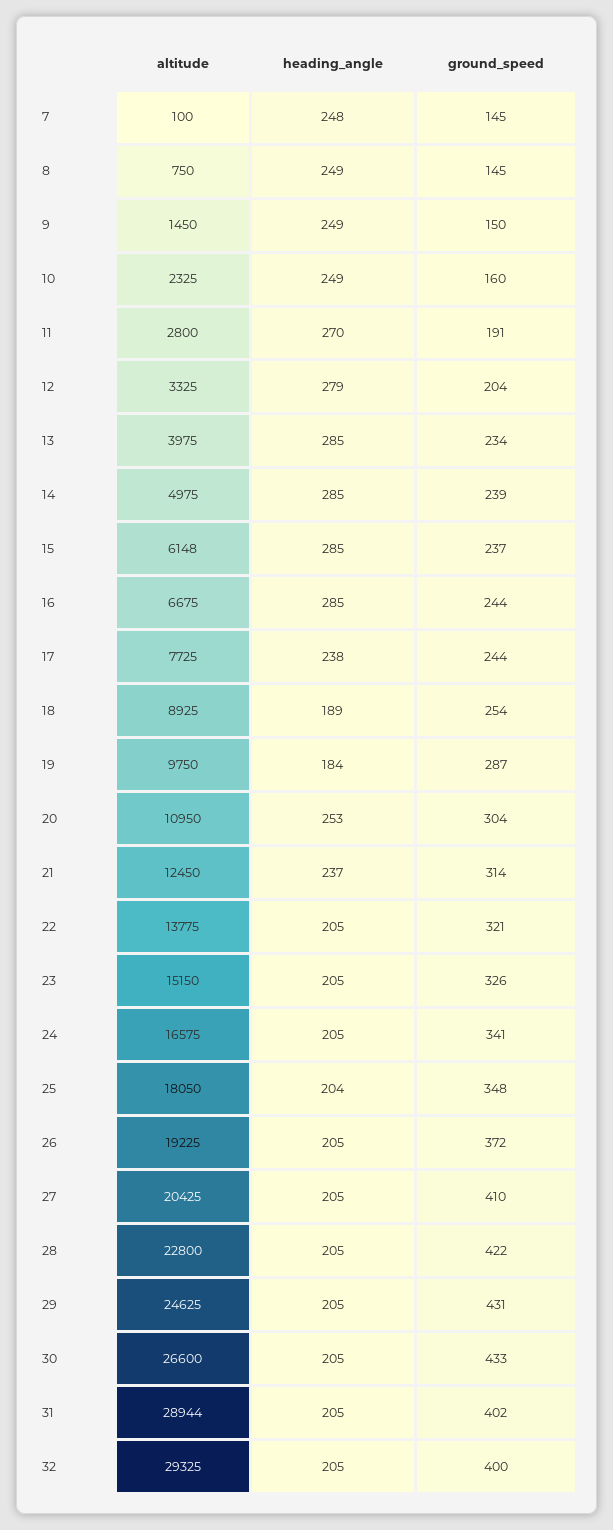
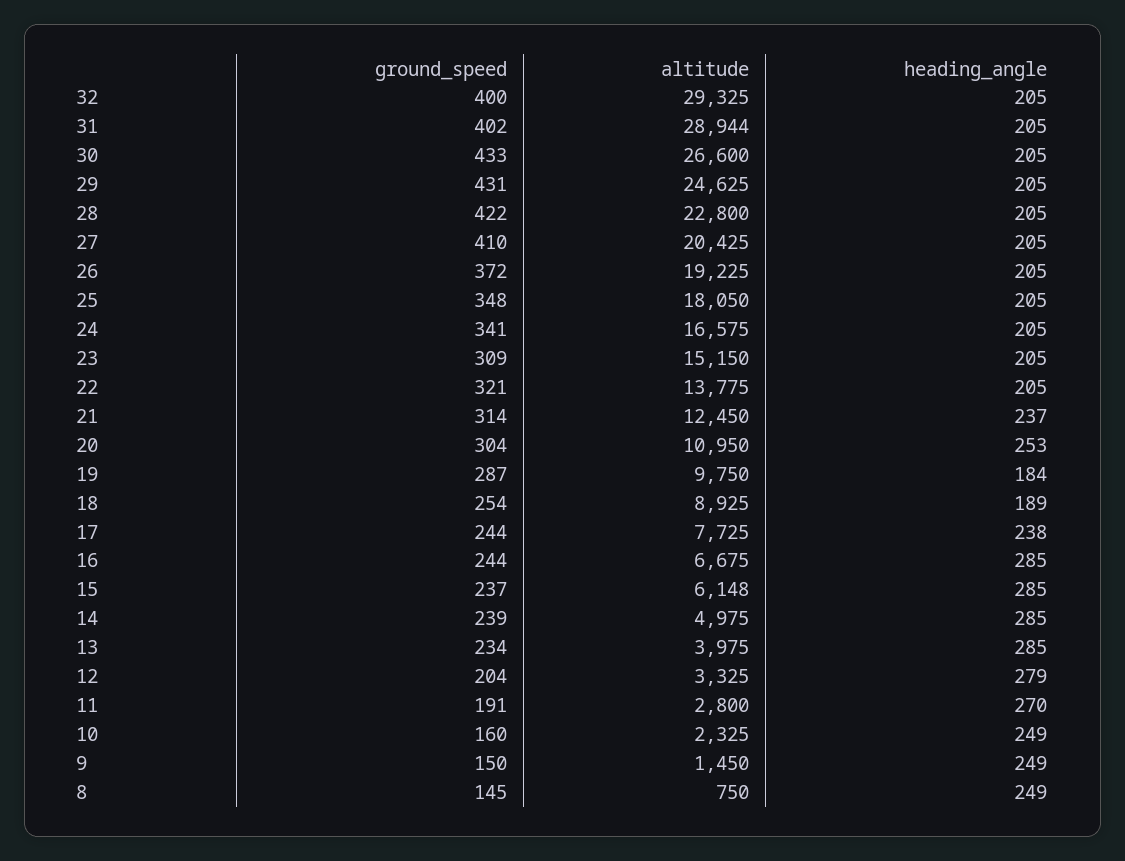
altitude, 7: 100 -> none
heading_angle, 7: 248 -> none
ground_speed, 7: 145 -> none
ground_speed, 23: 326 -> 309
heading_angle, 25: 204 -> 205

